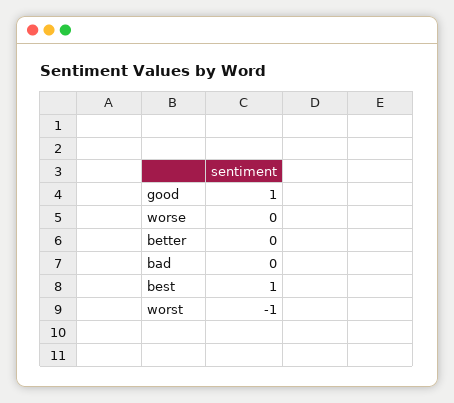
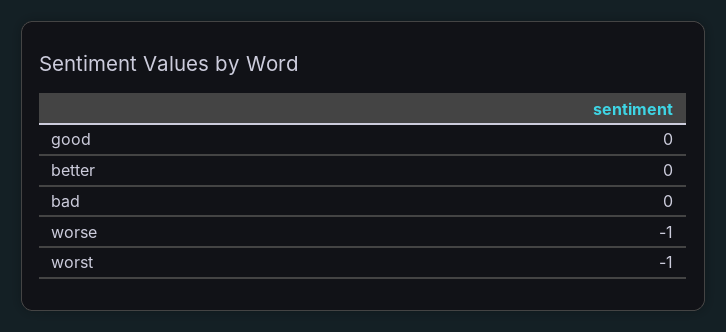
good: 1 -> 0
worse: 0 -> -1
best: 1 -> none

